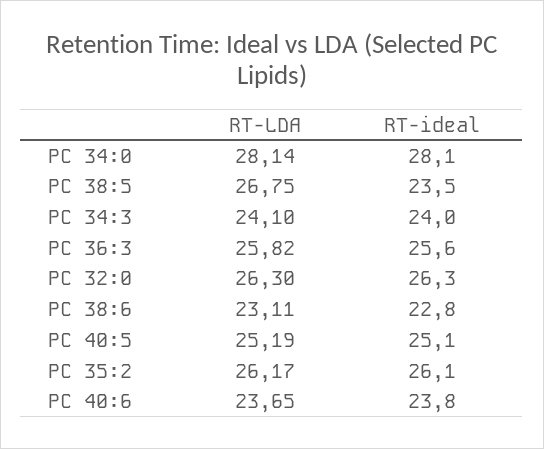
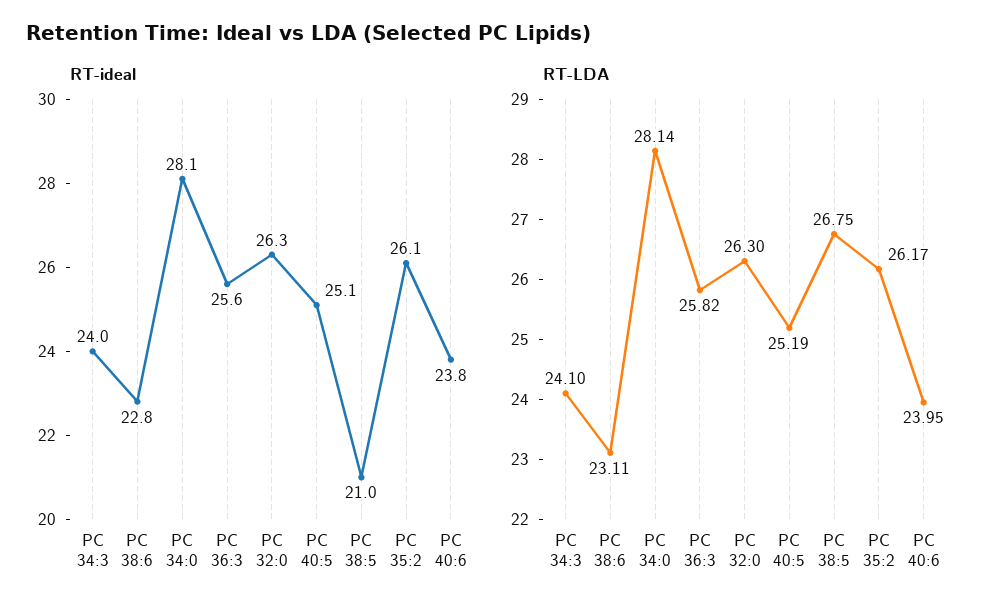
RT-ideal, PC 38:5: 23.5 -> 21
RT-LDA, PC 40:6: 23.65 -> 23.95

